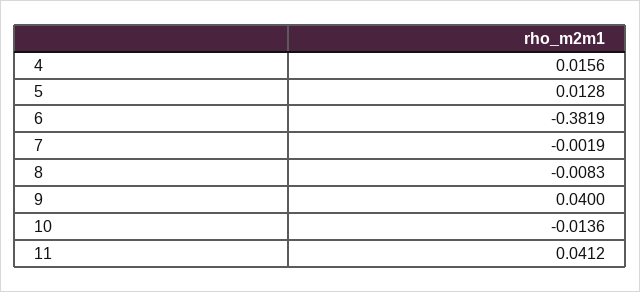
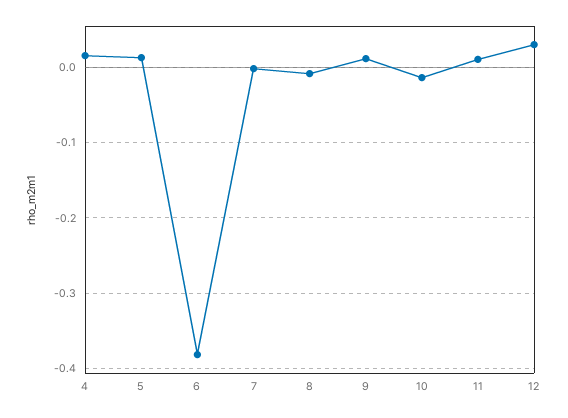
9: 0.04 -> 0.01
11: 0.0412 -> 0.01
12: none -> 0.03

